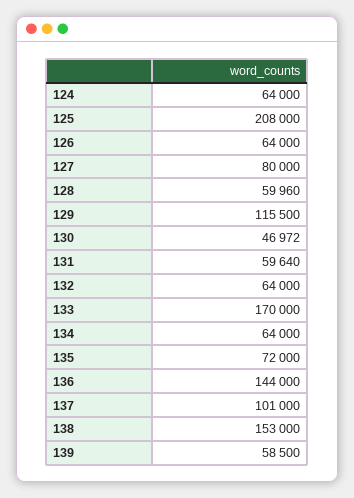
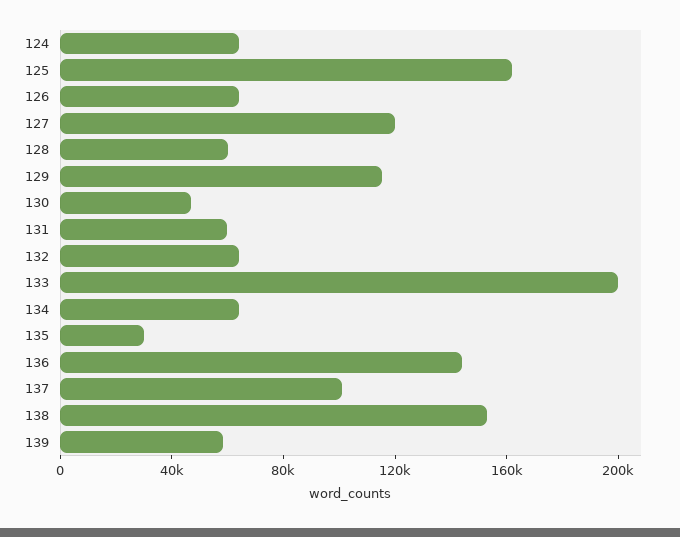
125: 208000 -> 160000
127: 80000 -> 120000
133: 170000 -> 200000
135: 72000 -> 30000

